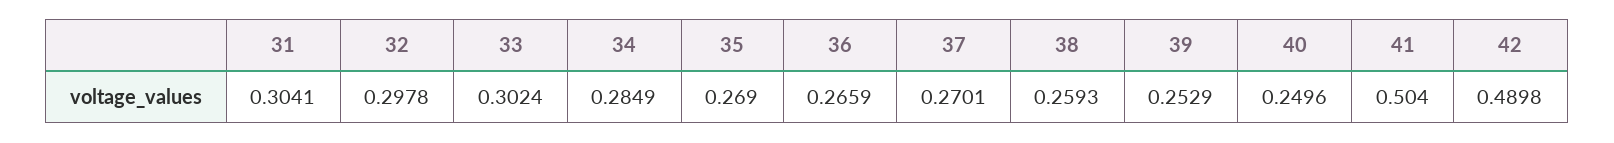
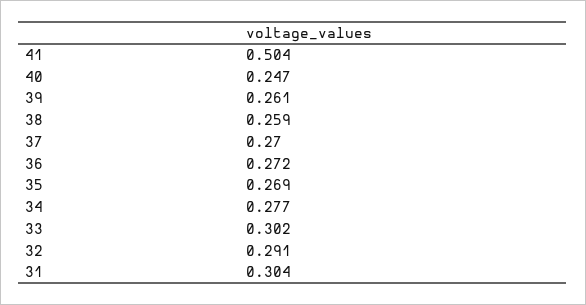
32: 0.2978 -> 0.291
34: 0.2849 -> 0.277
36: 0.2659 -> 0.272
39: 0.2529 -> 0.261
40: 0.2496 -> 0.247
42: 0.4898 -> none

